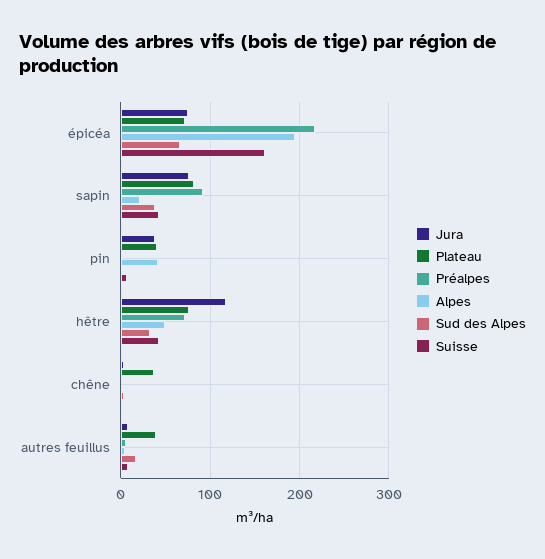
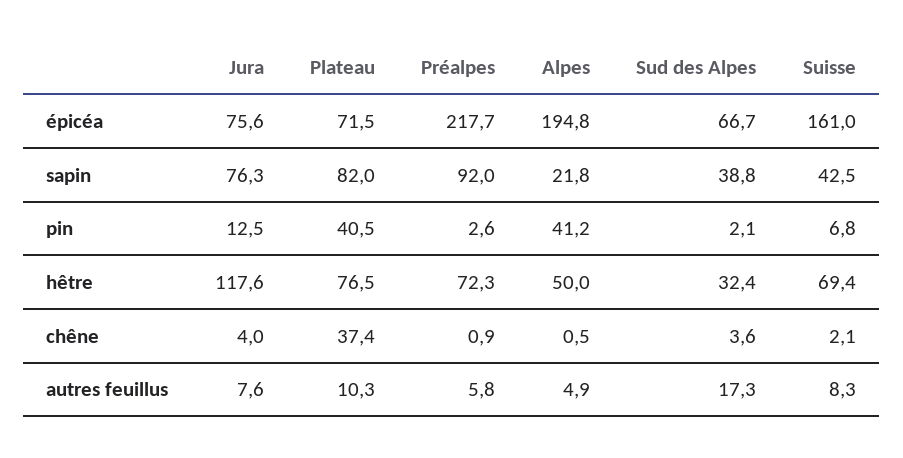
Jura, pin: 40 -> 12.5
Suisse, hêtre: 40 -> 69.4
Plateau, autres feuillus: 40 -> 10.3

